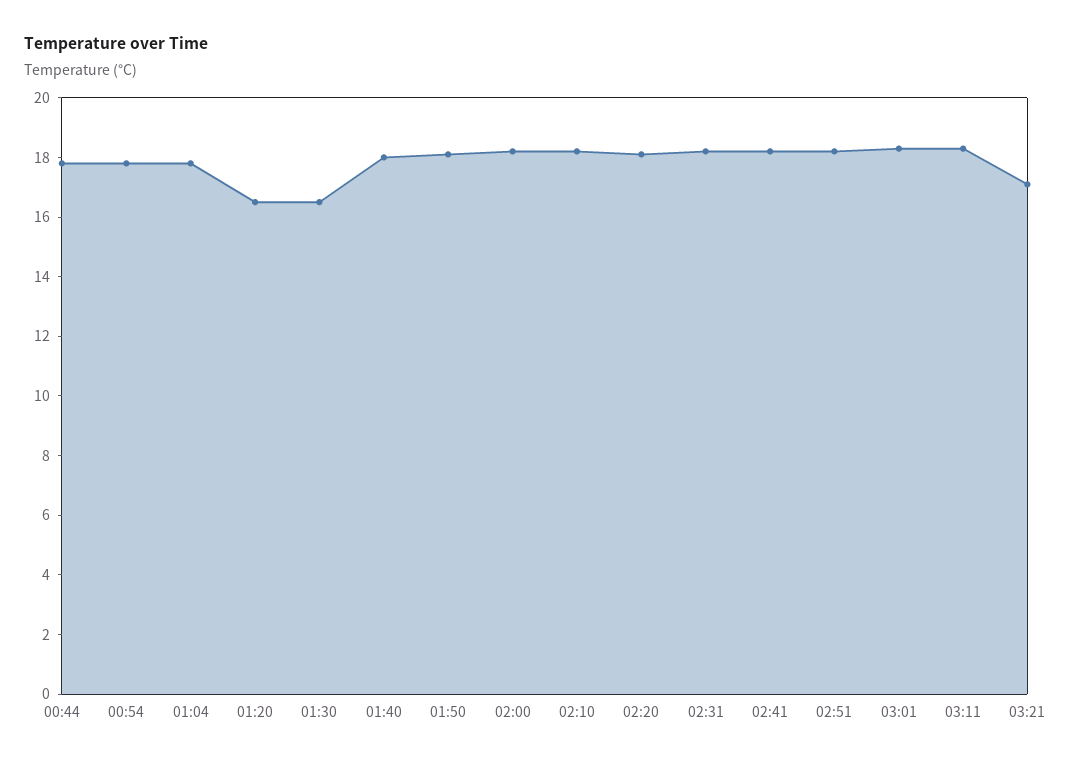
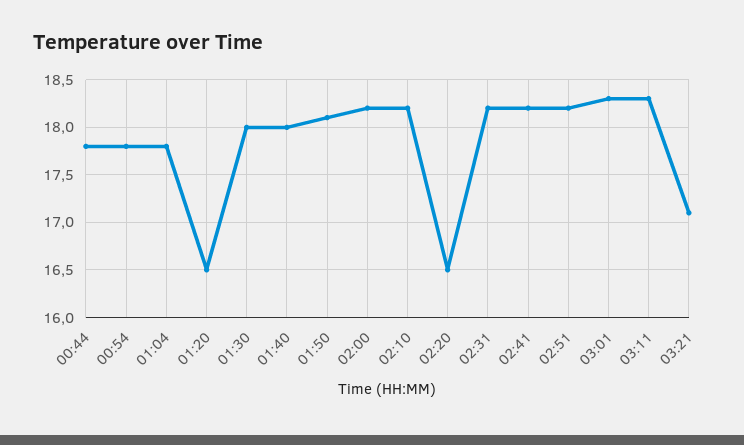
01:30: 16.5 -> 18
02:20: 18 -> 16.5

